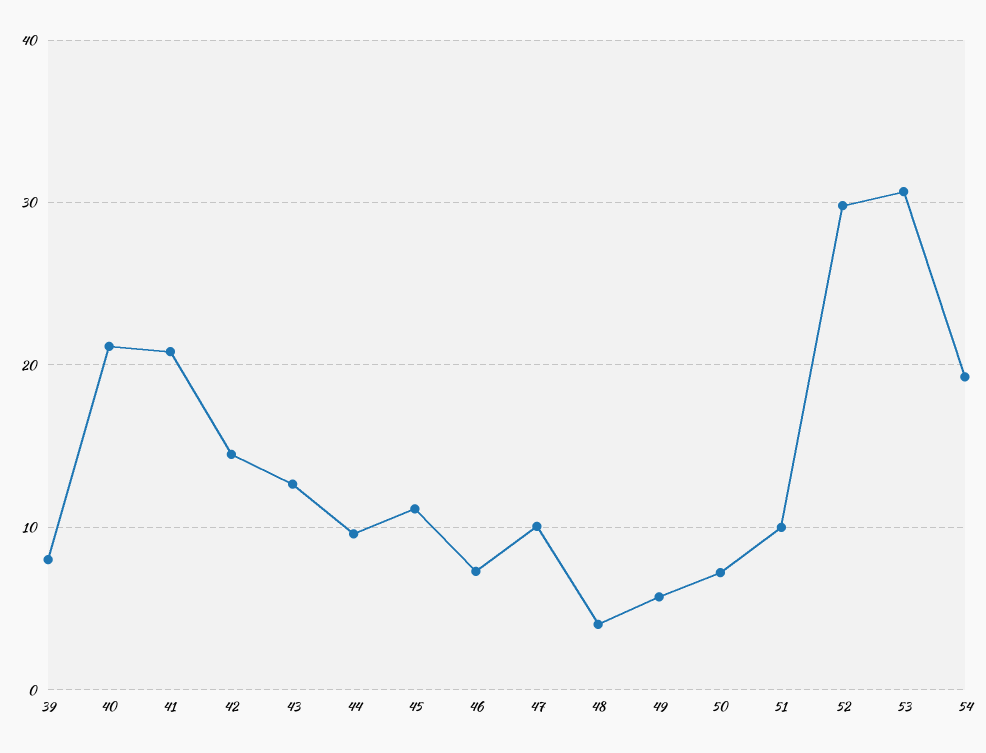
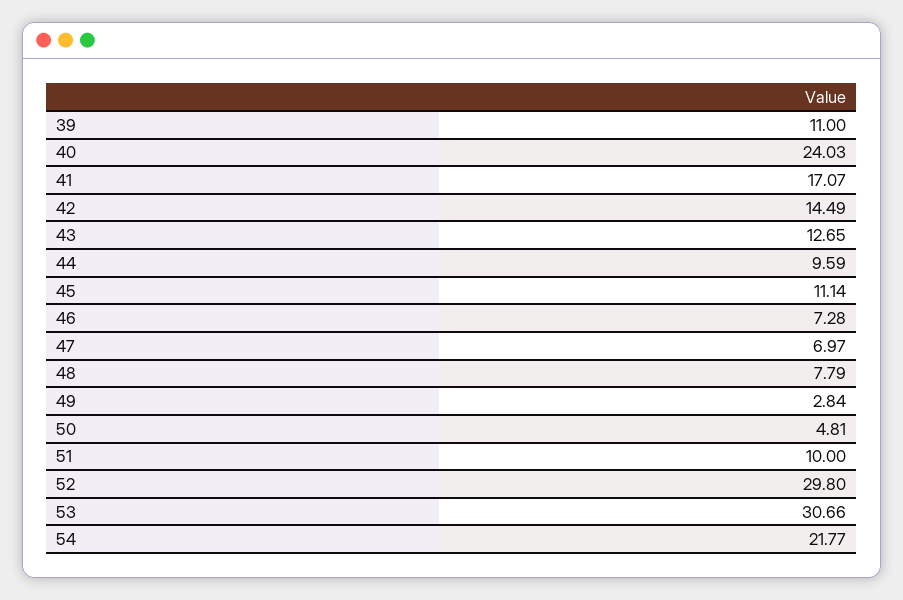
39: 8 -> 11
40: 21 -> 24.03
41: 21 -> 17.07
47: 10 -> 6.97
48: 4 -> 7.79
49: 6 -> 2.84
50: 7 -> 4.81
54: 19 -> 21.77

